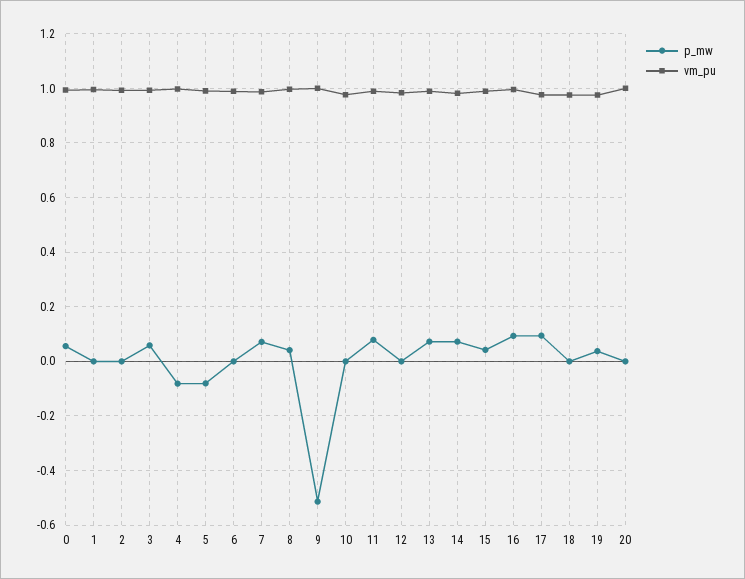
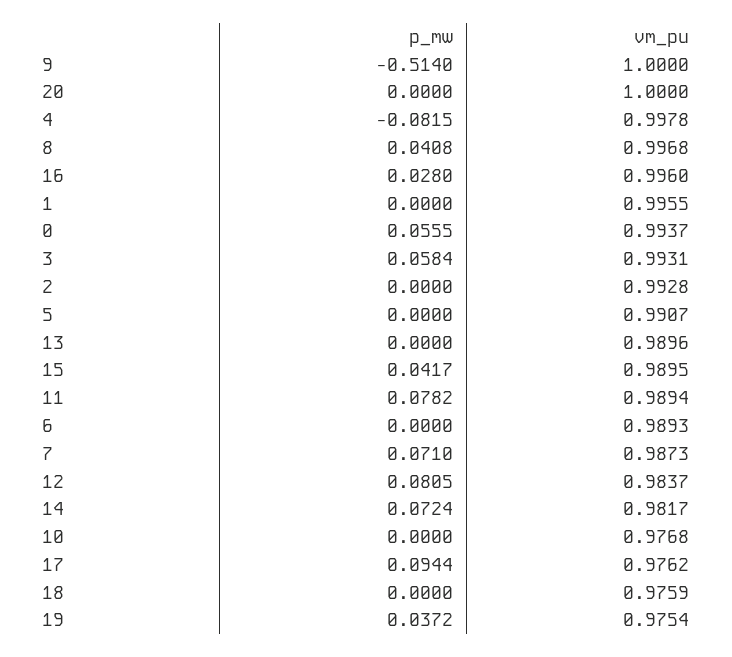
p_mw, 5: -0.075 -> 0
p_mw, 12: 0 -> 0.0805
p_mw, 13: 0.075 -> 0
p_mw, 16: 0.1 -> 0.028

